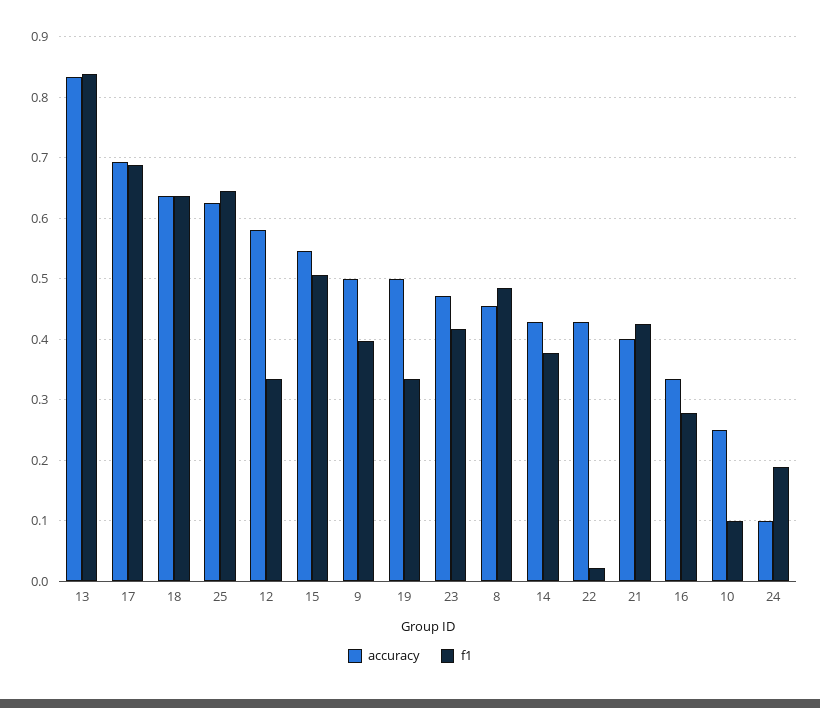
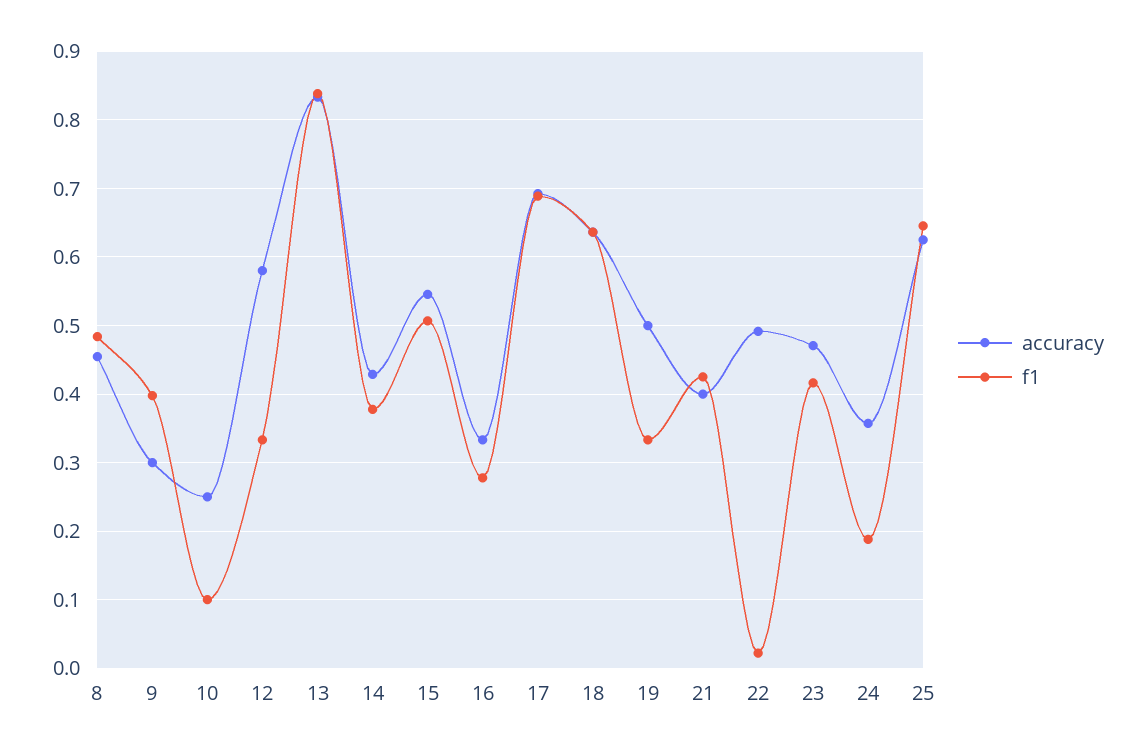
accuracy, 9: 0.5 -> 0.3
accuracy, 22: 0.43 -> 0.49
accuracy, 24: 0.1 -> 0.36

